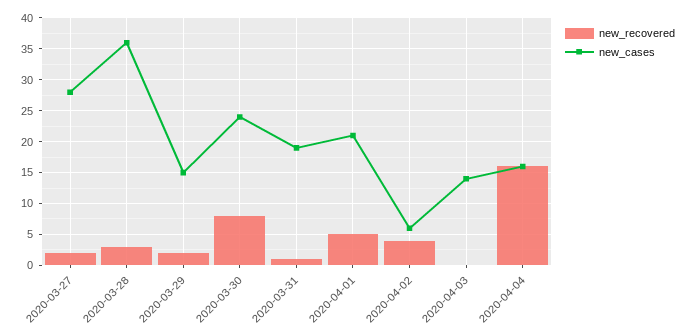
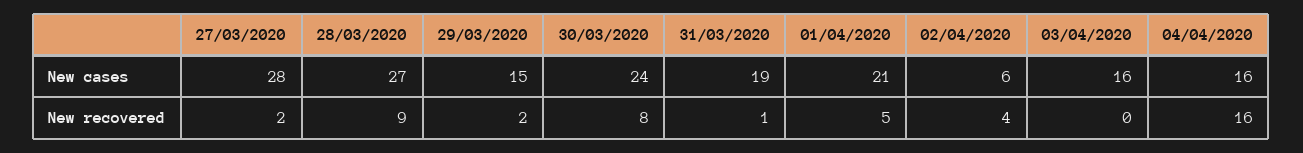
new_recovered, 2020-03-28: 3 -> 9
new_cases, 2020-03-28: 36 -> 27
new_cases, 2020-04-03: 14 -> 16

